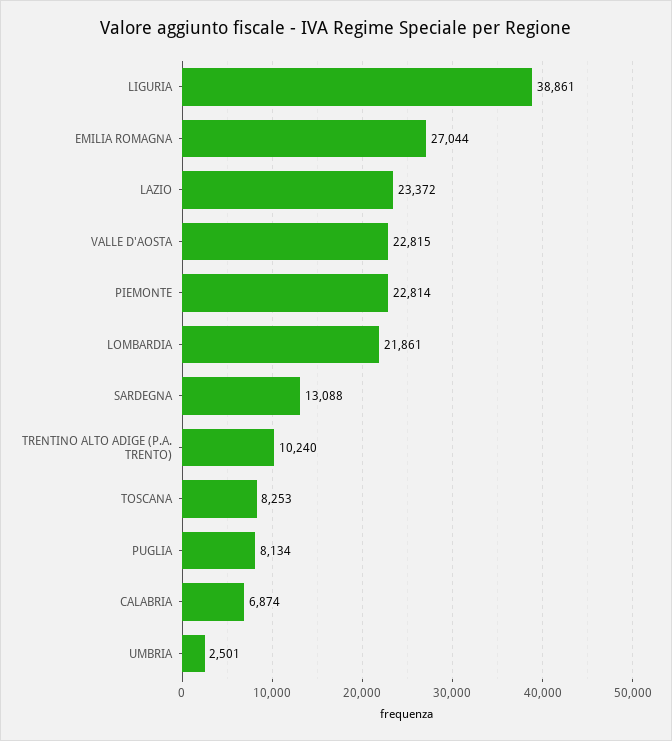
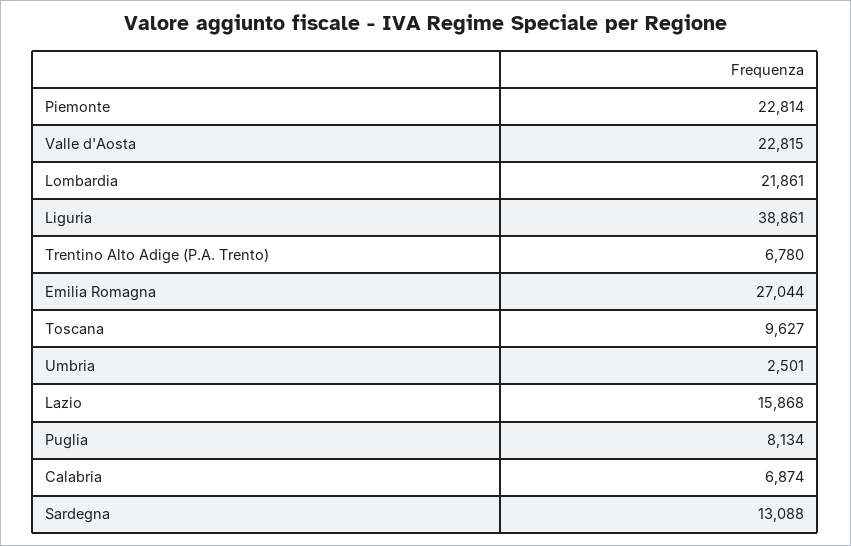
LAZIO: 23372 -> 15868
TRENTINO ALTO ADIGE (P.A. TRENTO): 10240 -> 6780
TOSCANA: 8253 -> 9627

